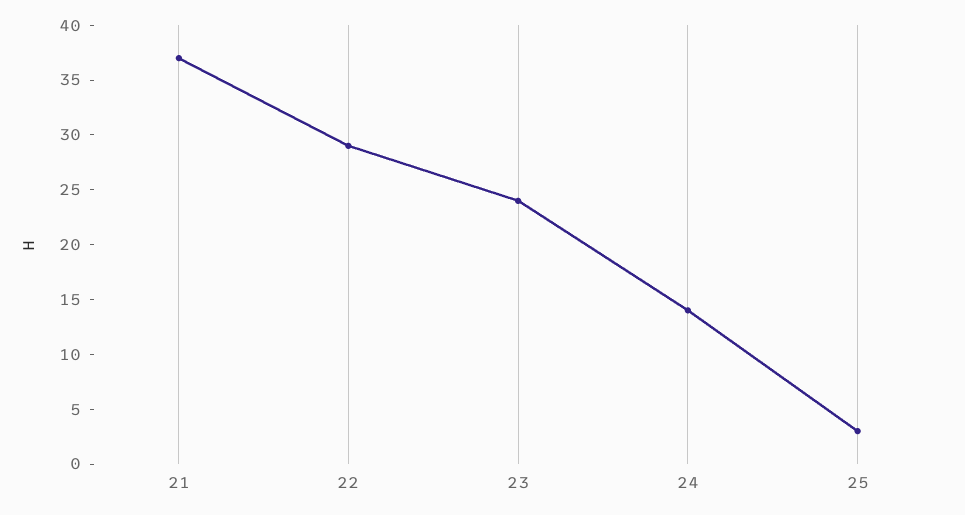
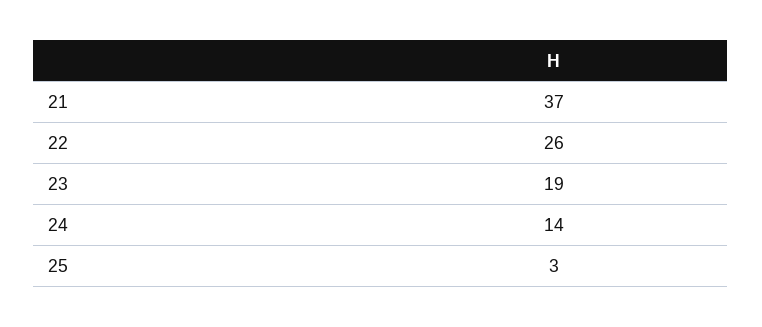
22: 29 -> 26
23: 24 -> 19

